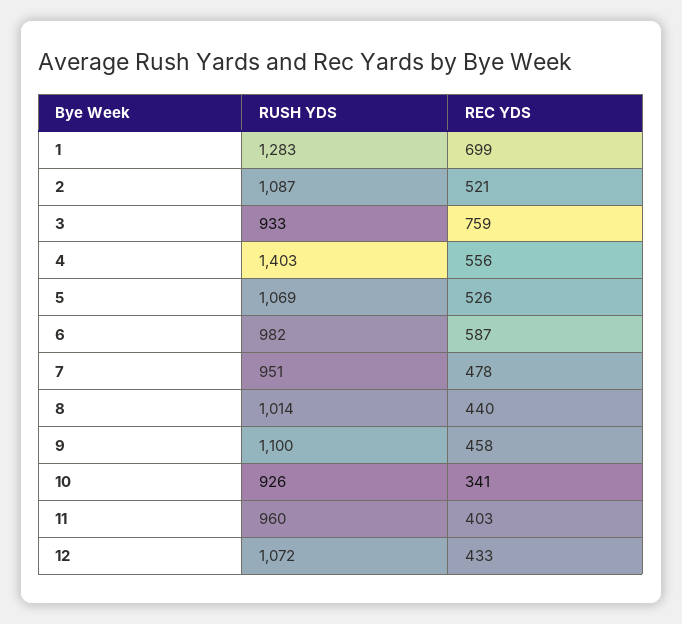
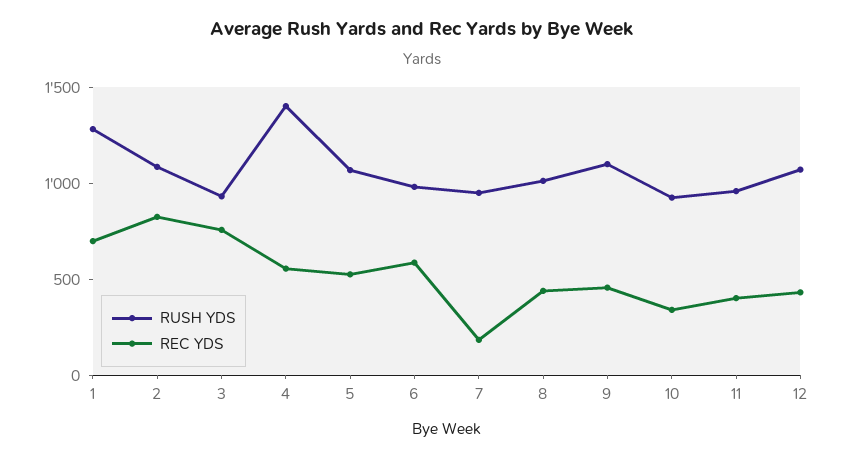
REC YDS, 2: 521 -> 800
REC YDS, 7: 478 -> 200

